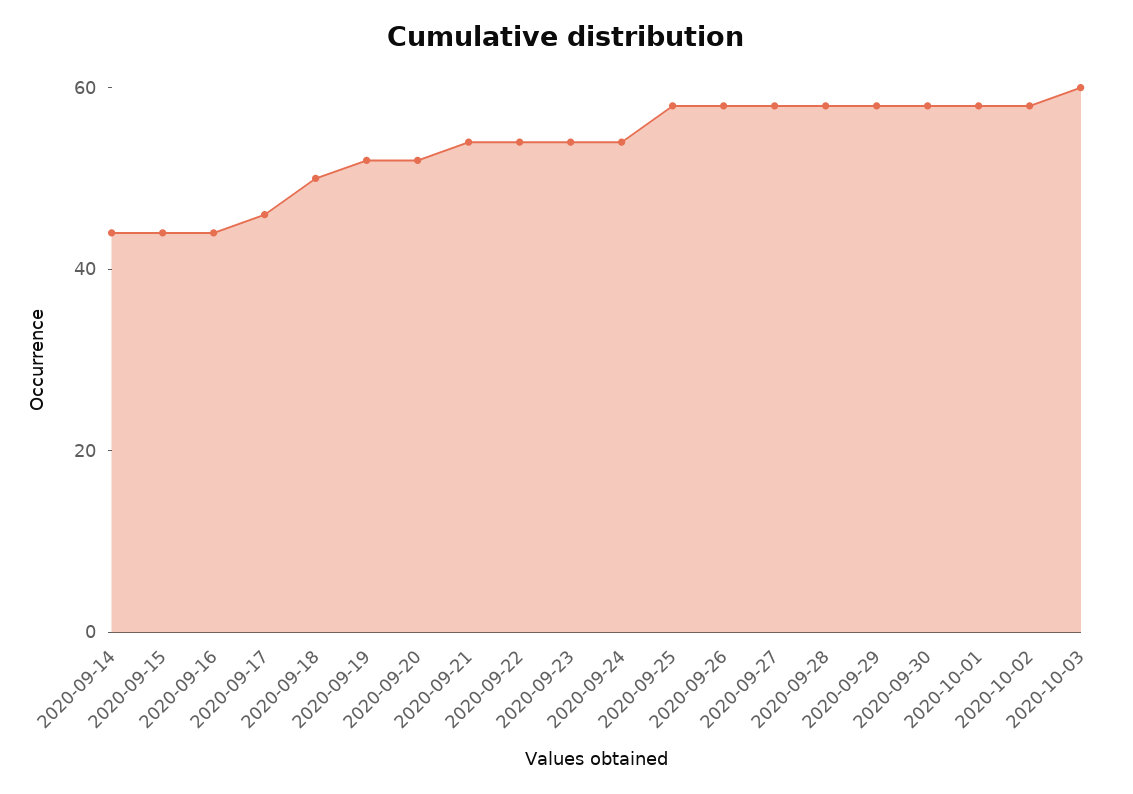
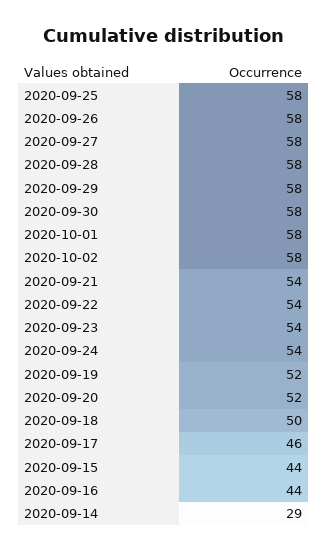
2020-09-14: 45 -> 29
2020-10-03: 60 -> none

